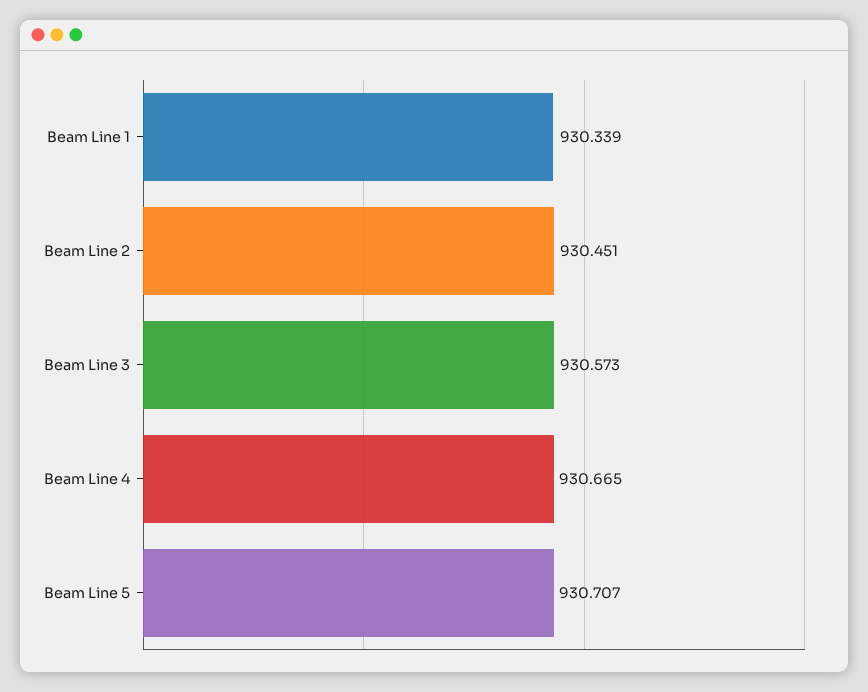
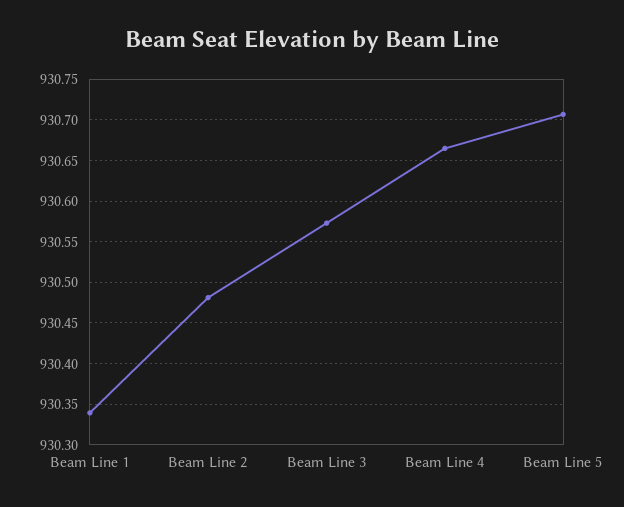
Beam Line 2: 930.451 -> 930.48

